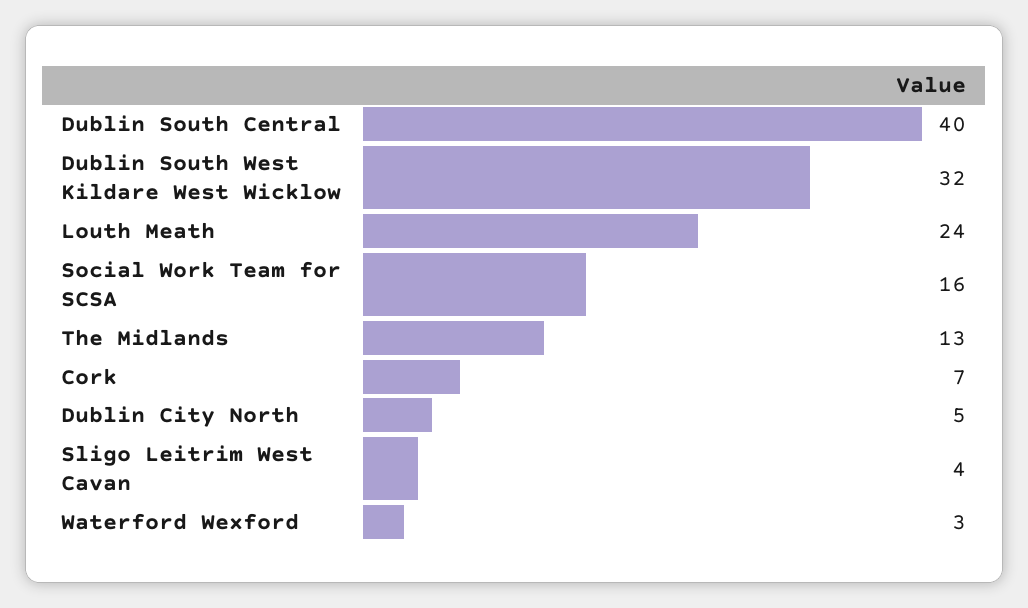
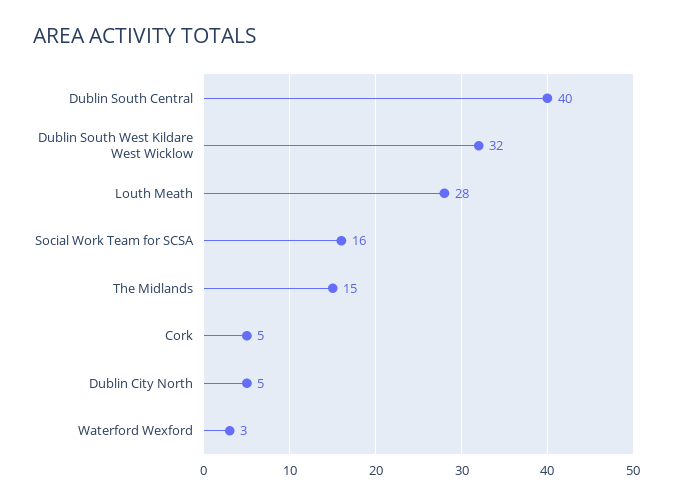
Louth Meath: 24 -> 28
The Midlands: 13 -> 15
Cork: 7 -> 5
Sligo Leitrim West Cavan: 4 -> none

